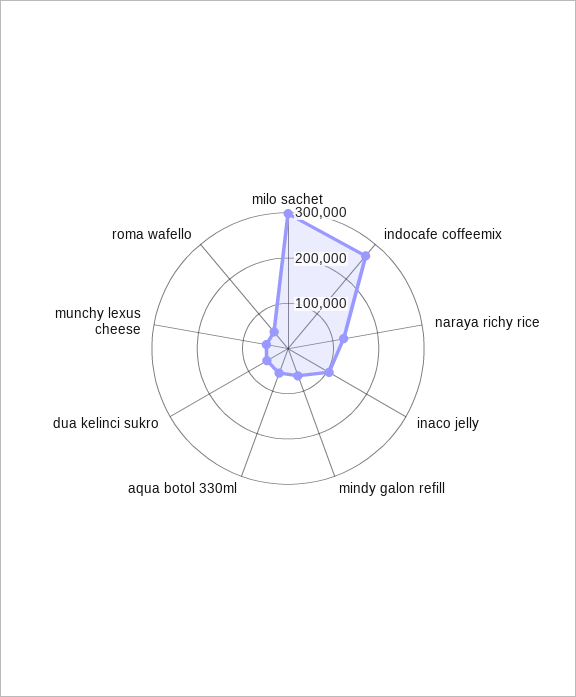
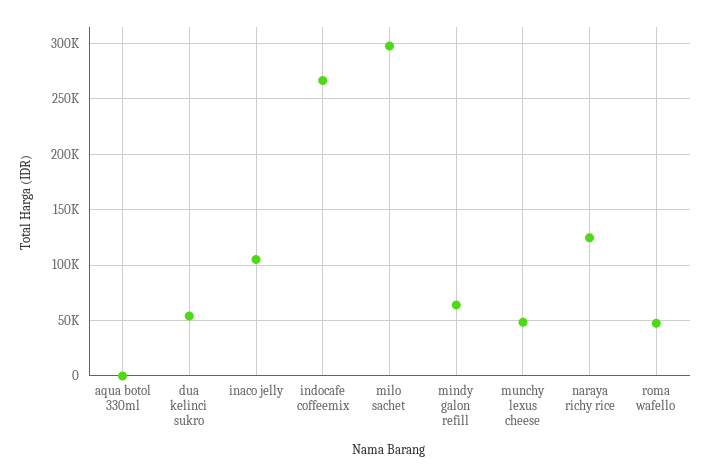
aqua botol 330ml: 60000 -> 0

